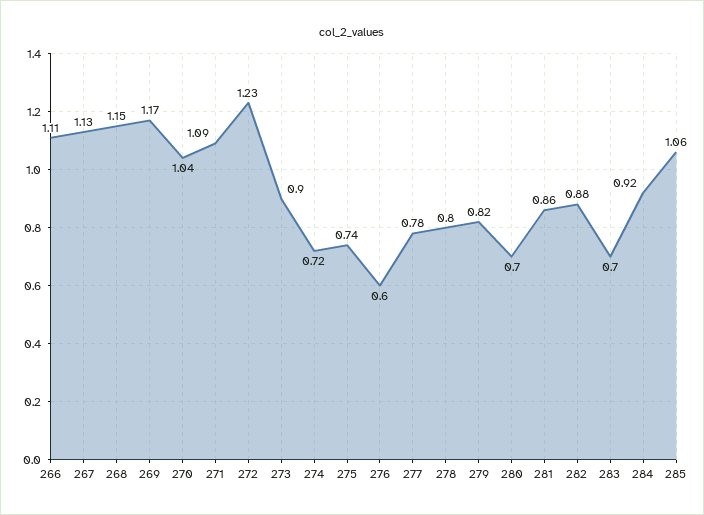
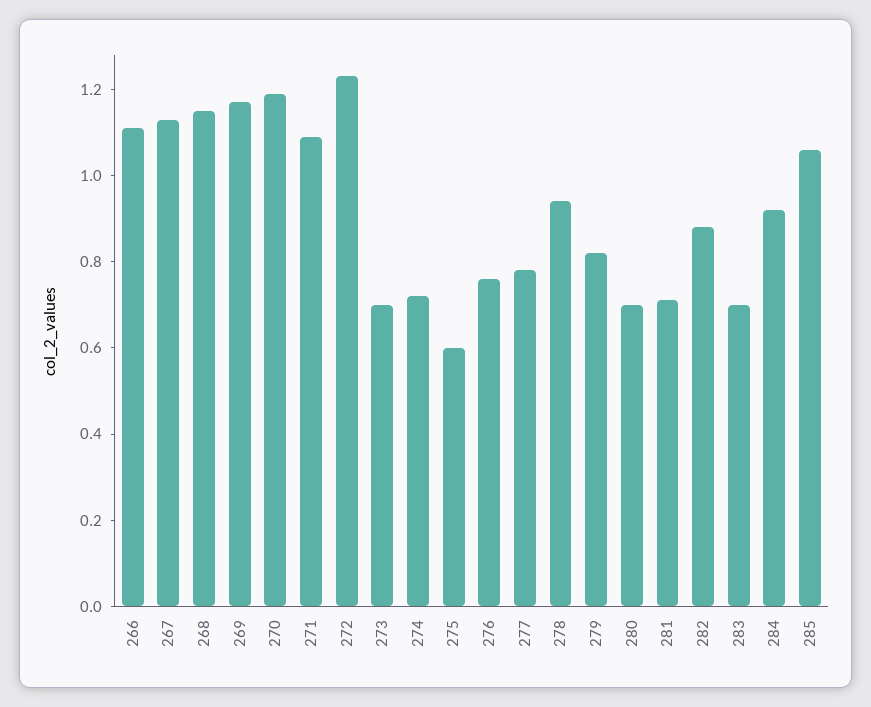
270: 1.04 -> 1.2
273: 0.9 -> 0.7
275: 0.74 -> 0.6
276: 0.6 -> 0.75
278: 0.8 -> 0.95
281: 0.86 -> 0.7

